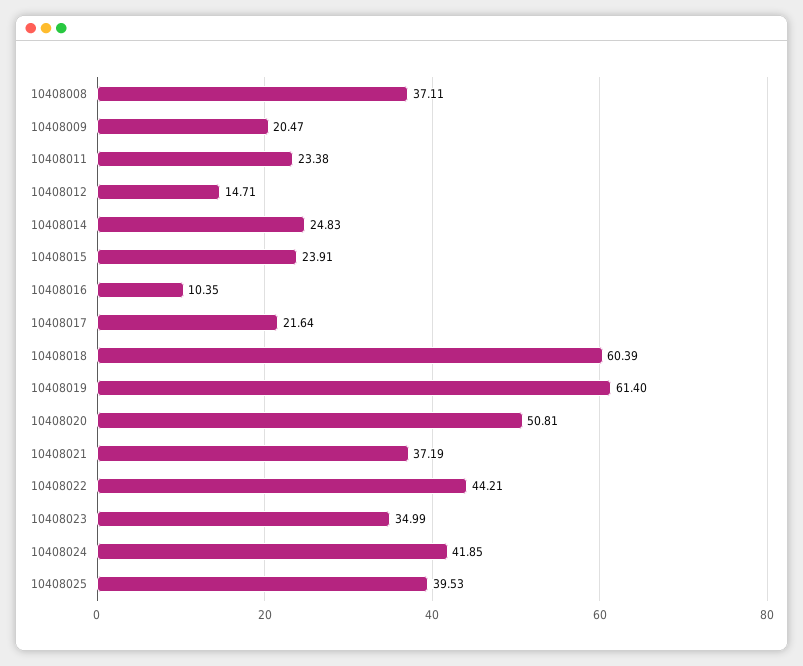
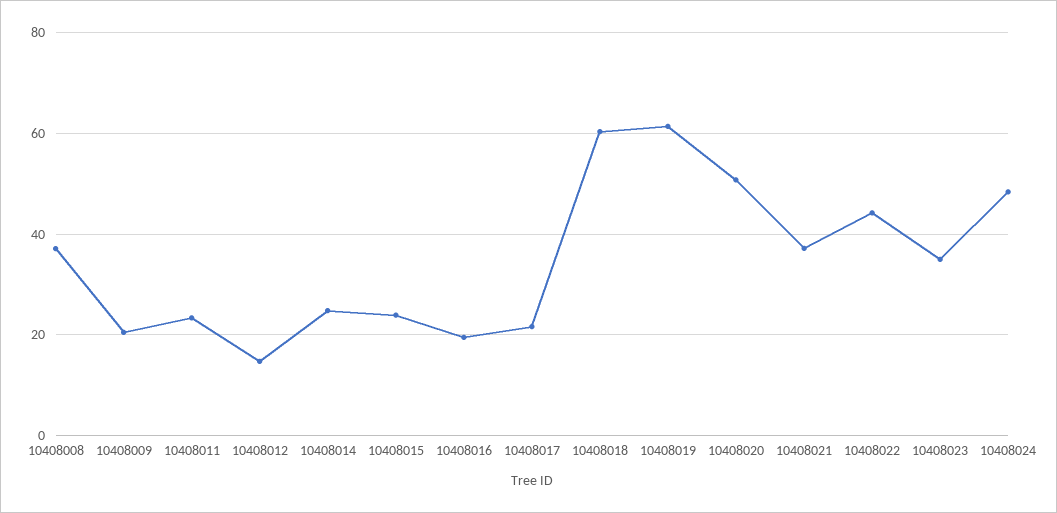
10408016: 10.35 -> 20
10408024: 41.85 -> 48
10408025: 39.53 -> none

